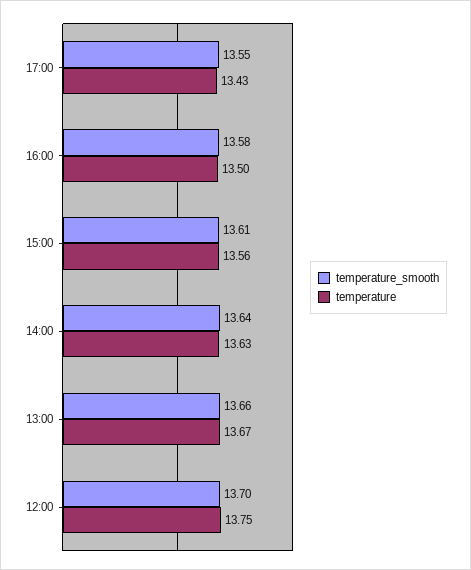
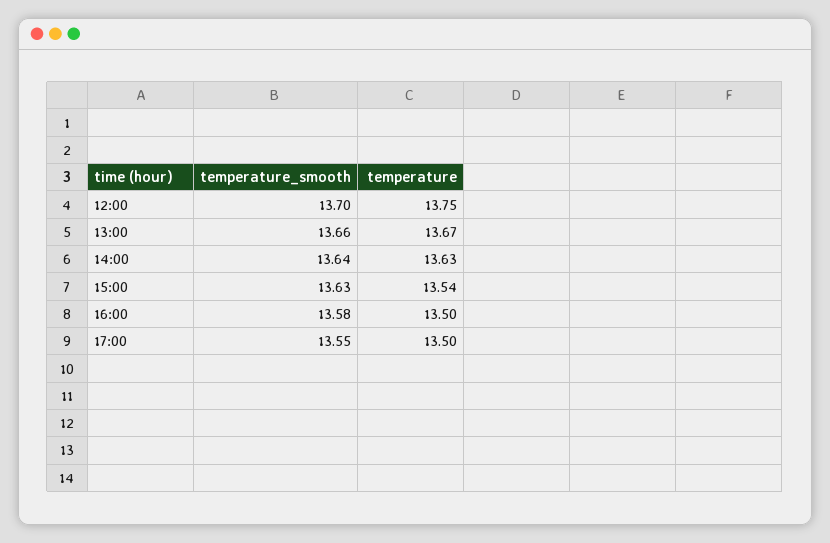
temperature, 17:00: 13.43 -> 13.5
temperature_smooth, 15:00: 13.61 -> 13.63
temperature, 15:00: 13.56 -> 13.54

